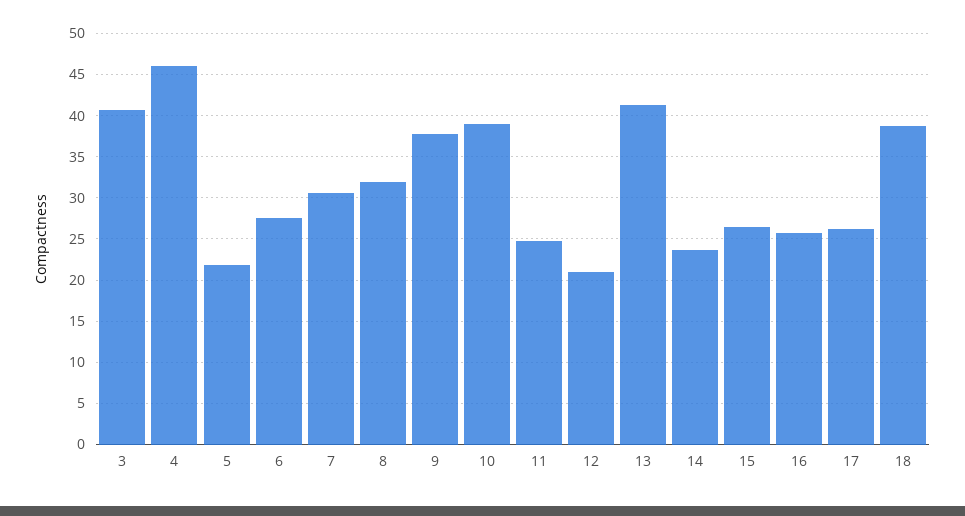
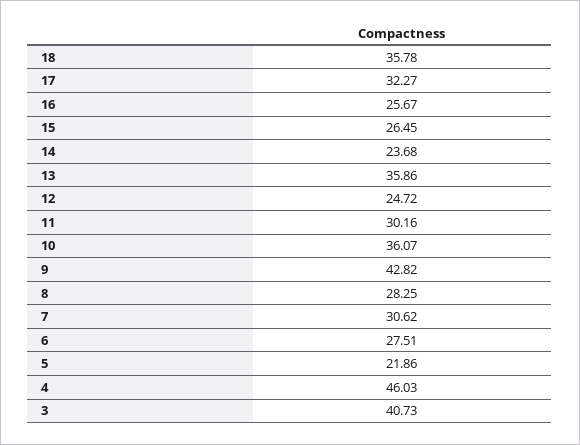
8: 32 -> 28.25
9: 38 -> 42.82
10: 39 -> 36.07
11: 25 -> 30.16
12: 21 -> 24.72
13: 41 -> 35.86
17: 26 -> 32.27
18: 39 -> 35.78

